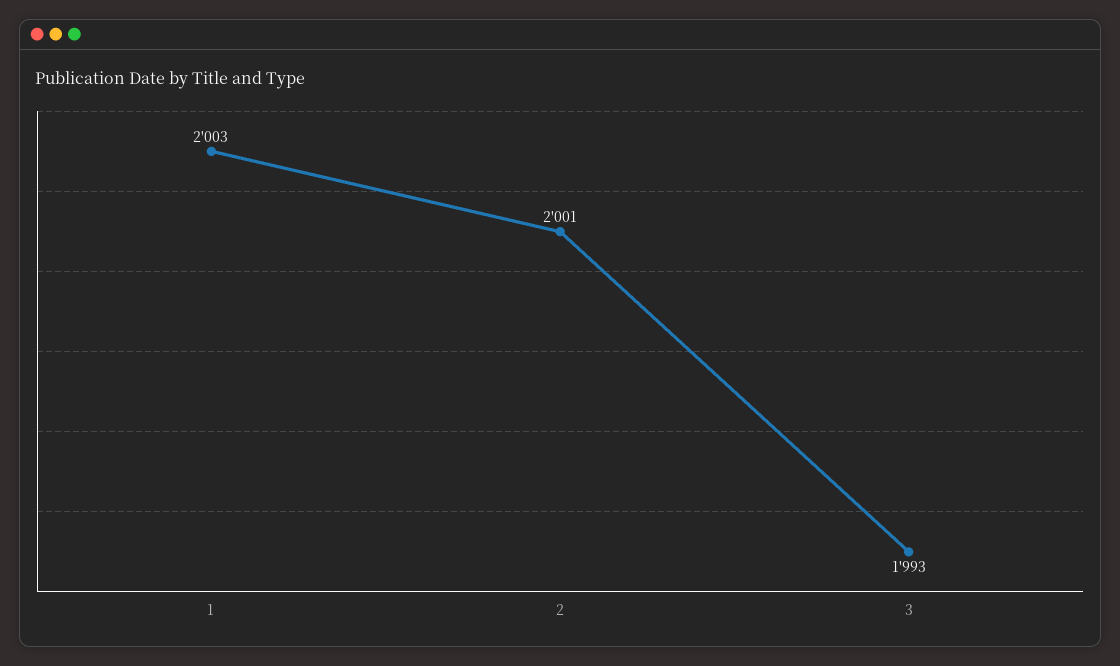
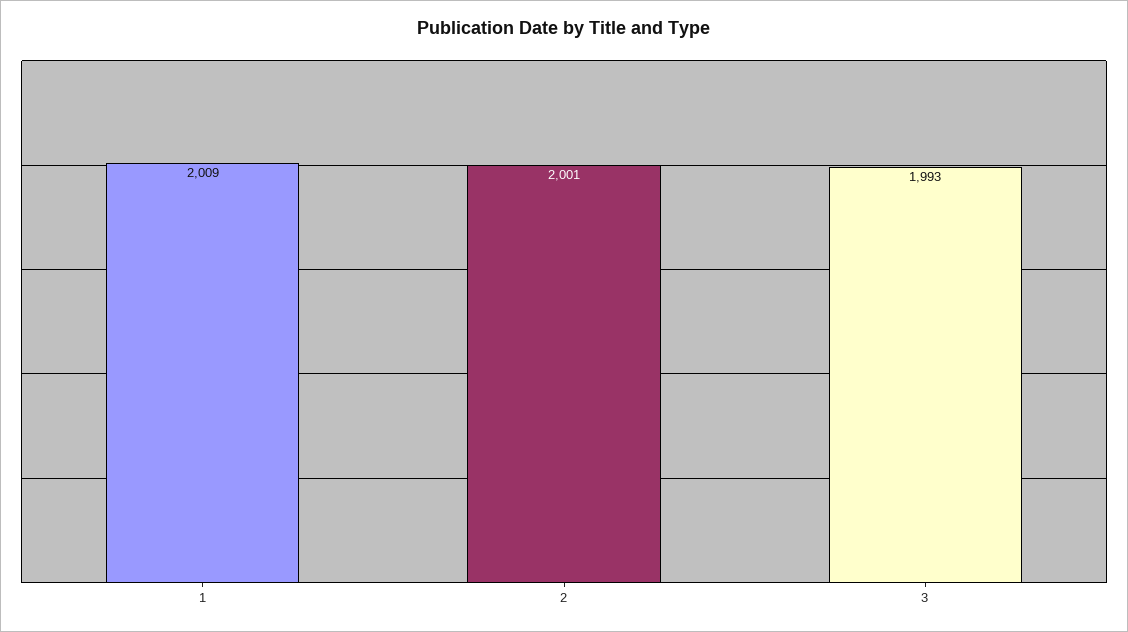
1: 2003 -> 2009

